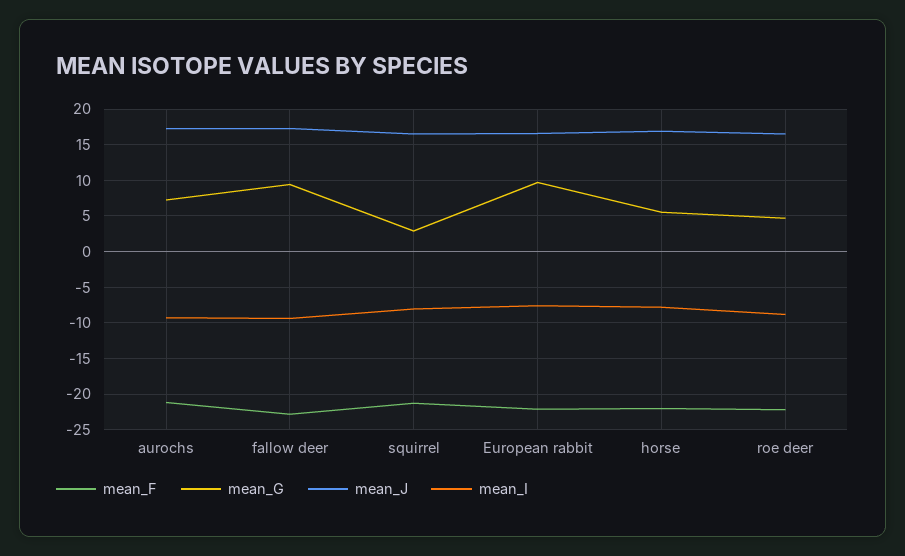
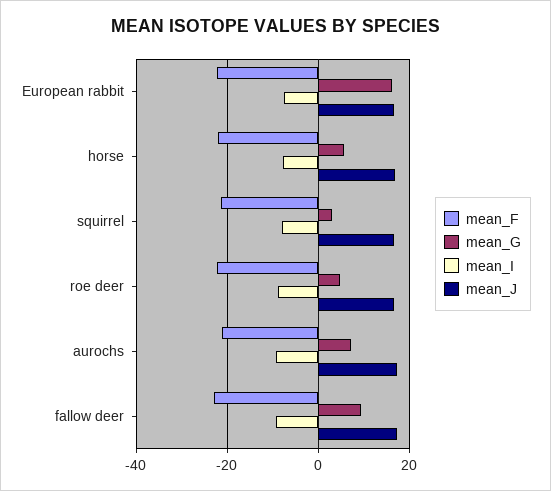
mean_G, European rabbit: 10 -> 16

